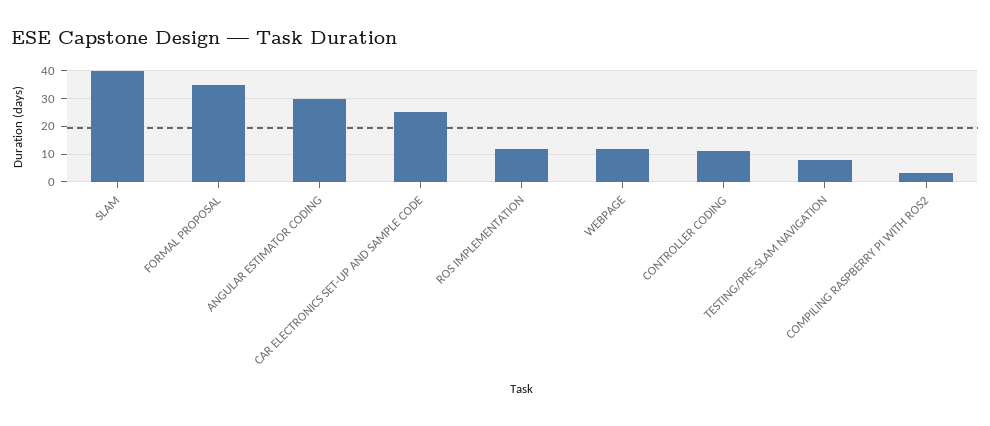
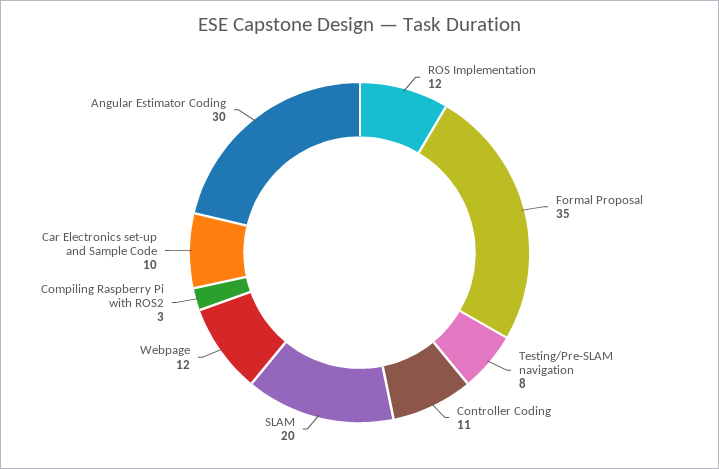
SLAM: 40 -> 20
CAR ELECTRONICS SET-UP AND SAMPLE CODE: 25 -> 10

